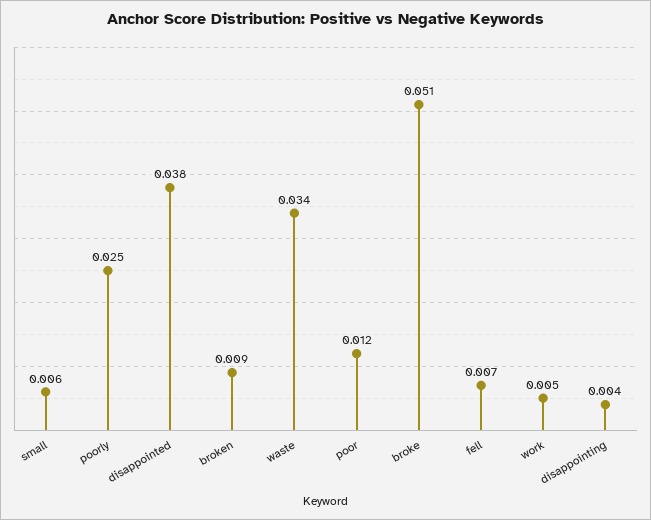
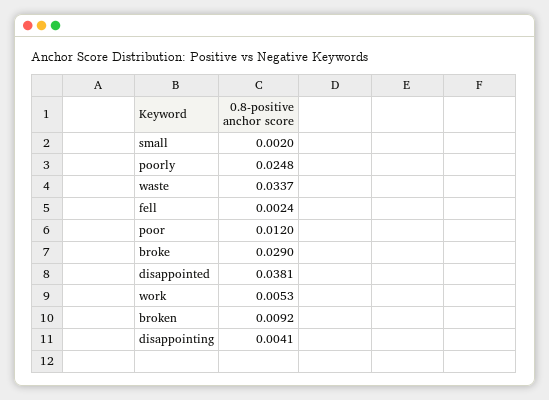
small: 0.006 -> 0.002
broke: 0.051 -> 0.029
fell: 0.007 -> 0.0024

